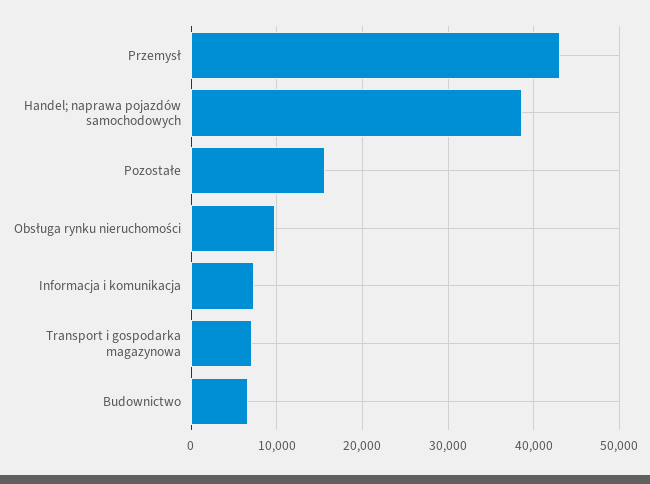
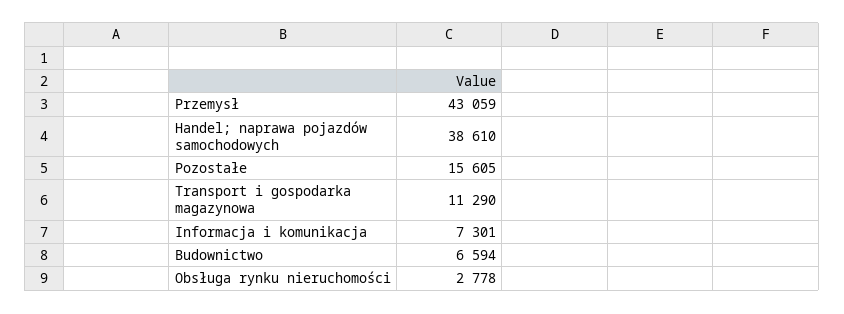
Obsługa rynku nieruchomości: 10000 -> 2778
Transport i gospodarka magazynowa: 7000 -> 11290

